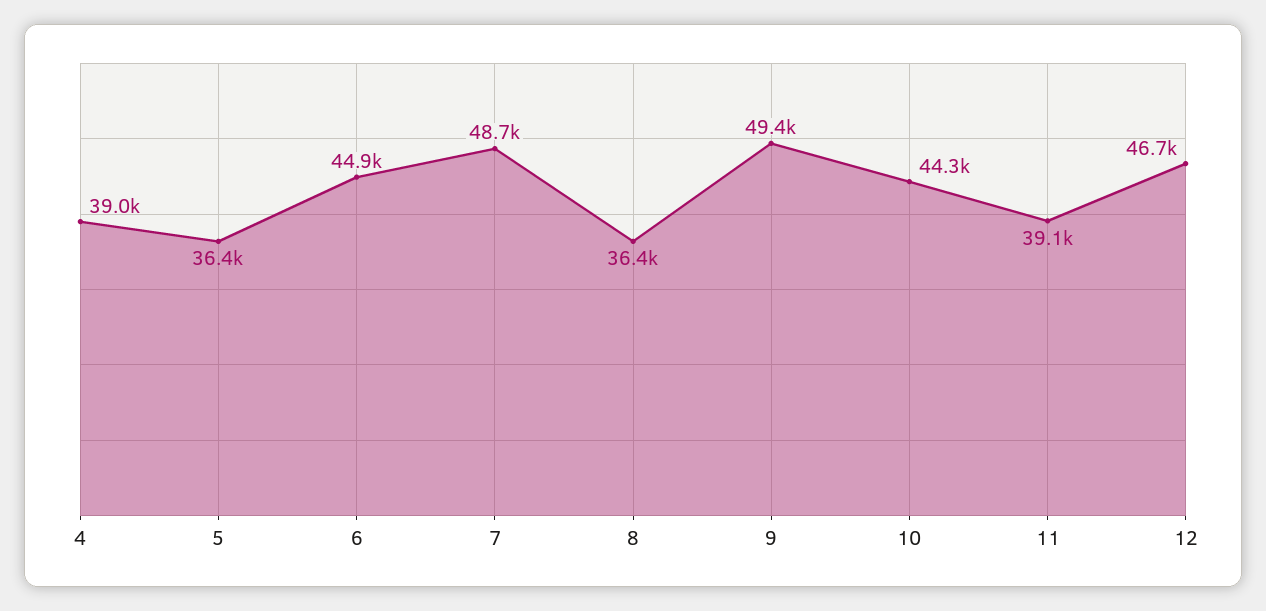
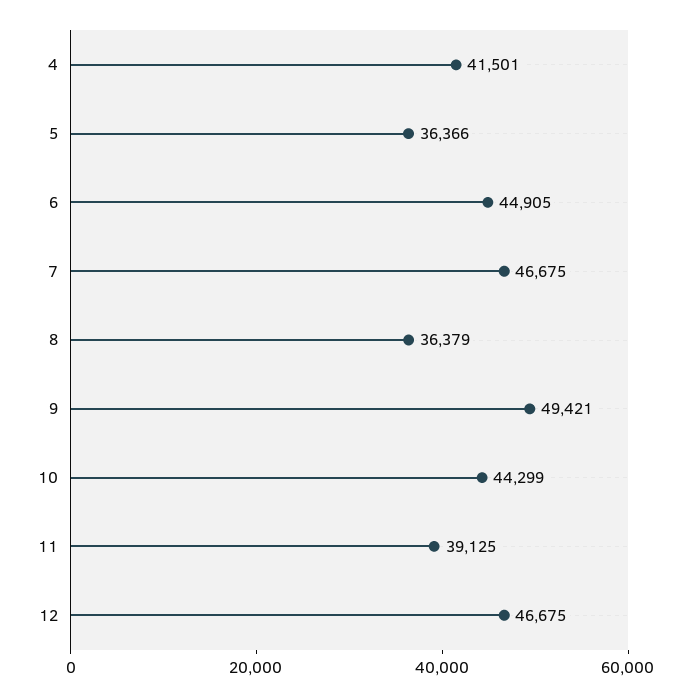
4: 39000 -> 41501
7: 48700 -> 46675

